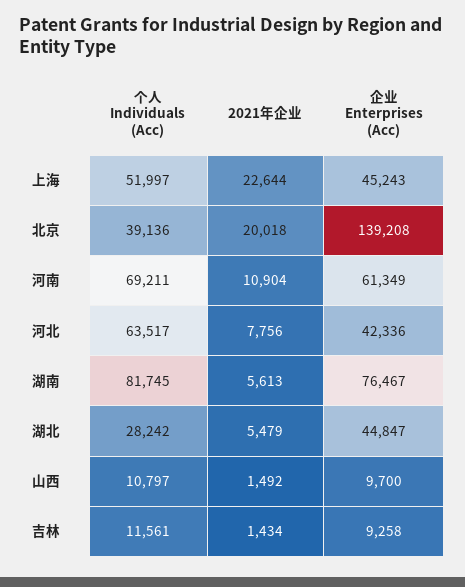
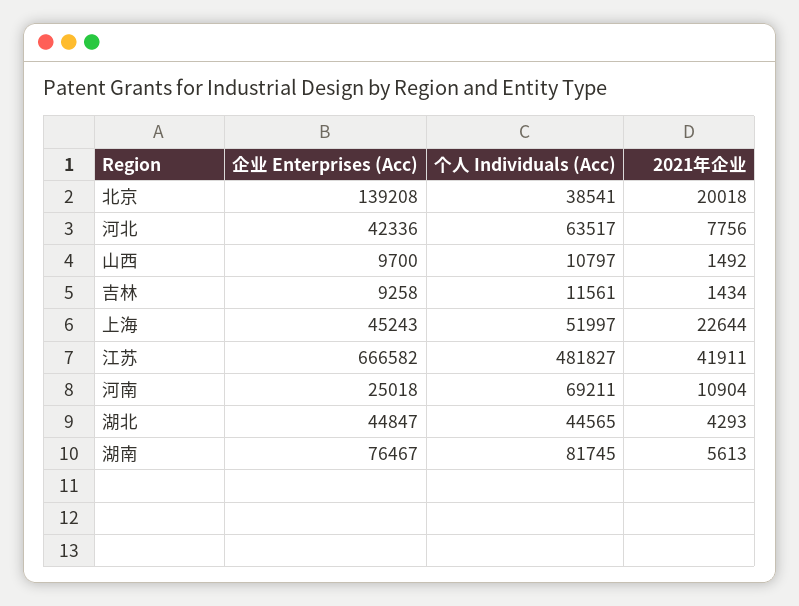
个人 Individuals (Acc), 北京: 39136 -> 38541
企业 Enterprises (Acc), 河南: 61349 -> 25018
个人 Individuals (Acc), 湖北: 28242 -> 44565
2021年企业, 湖北: 5479 -> 4293
企业 Enterprises (Acc), 江苏: none -> 666582
个人 Individuals (Acc), 江苏: none -> 481827
2021年企业, 江苏: none -> 41911

